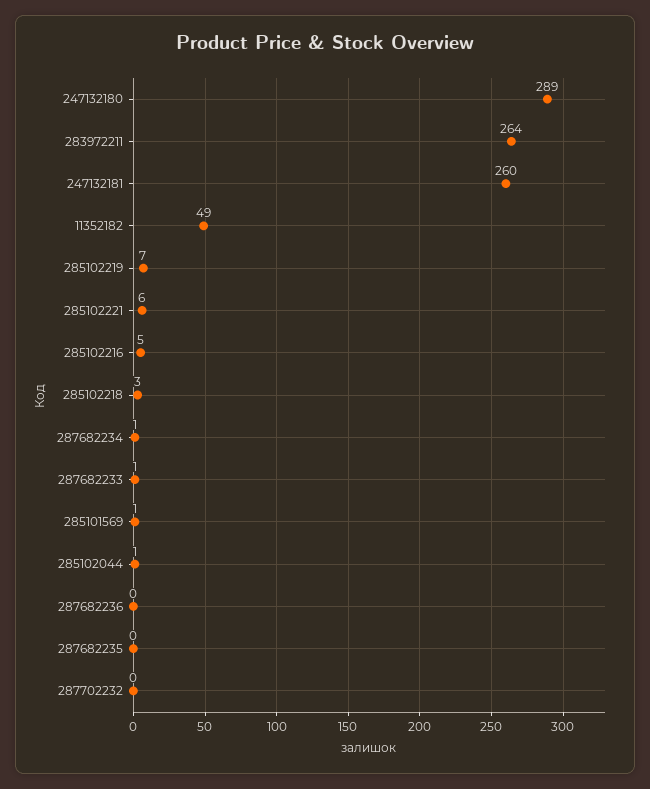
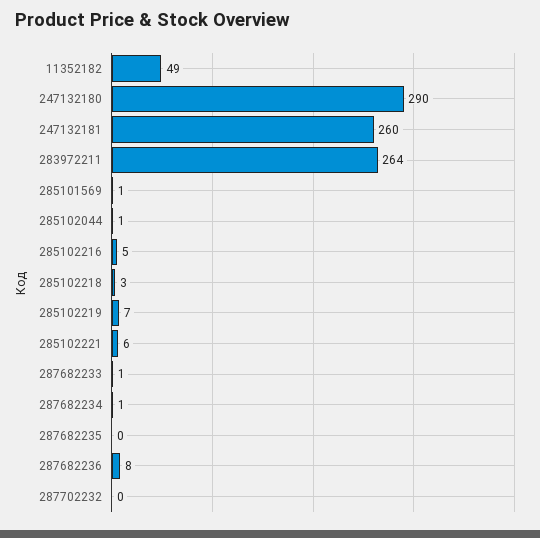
247132180: 289 -> 290
287682236: 0 -> 8

